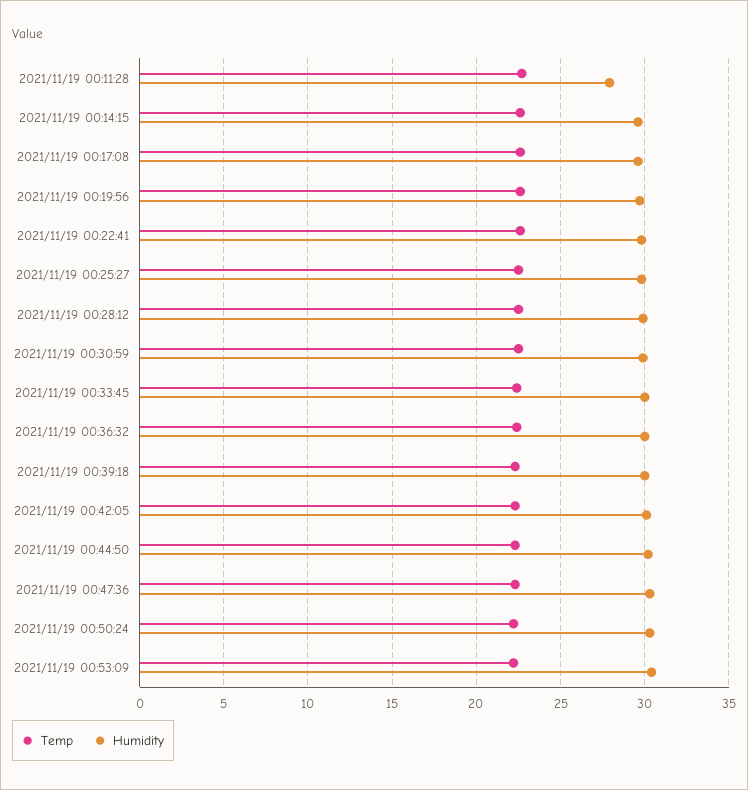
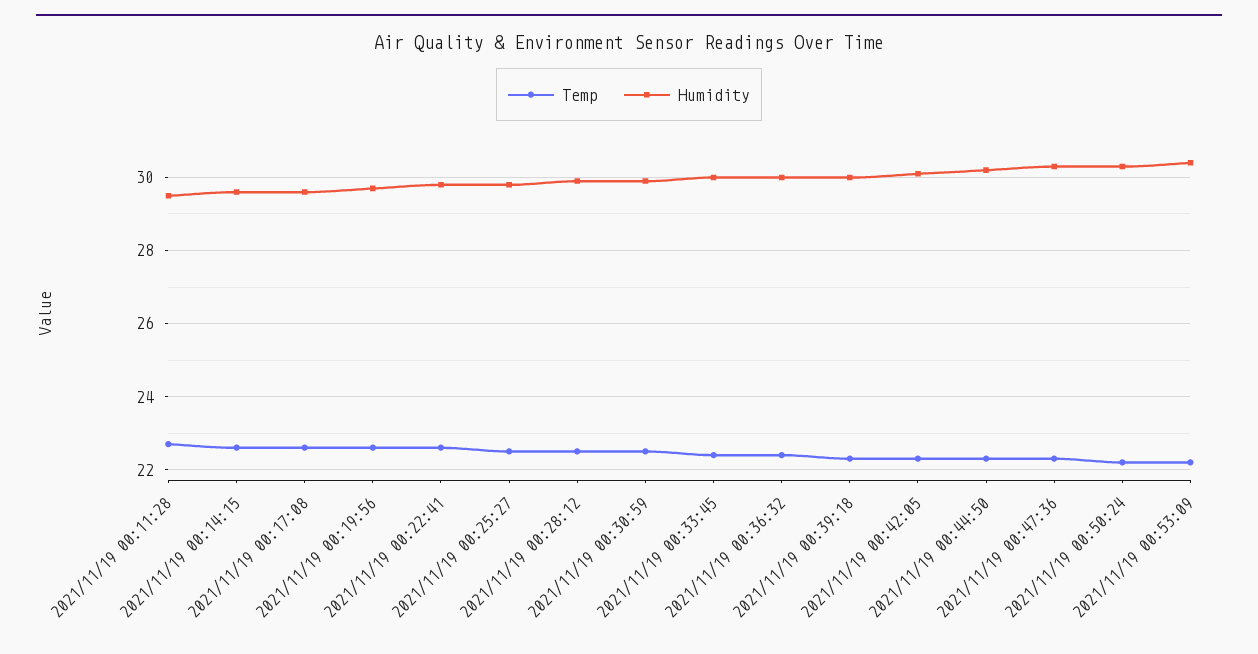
Humidity, 2021/11/19 00:11:28: 28 -> 29.5

